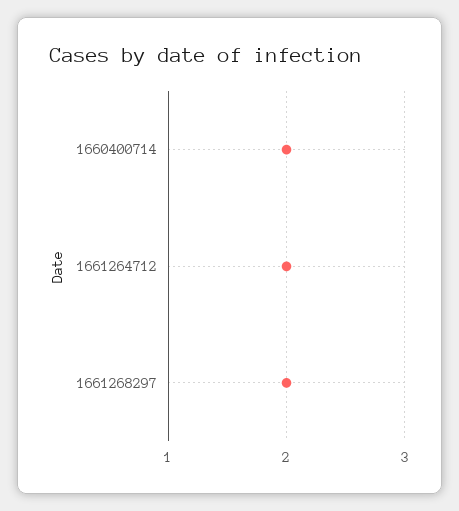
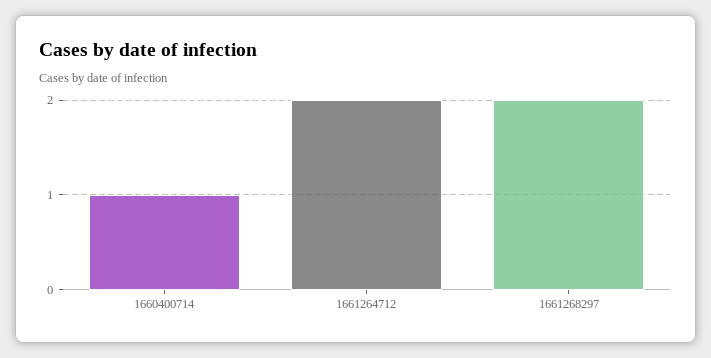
1660400714: 2 -> 1

